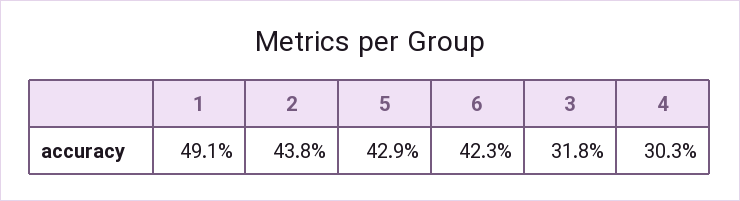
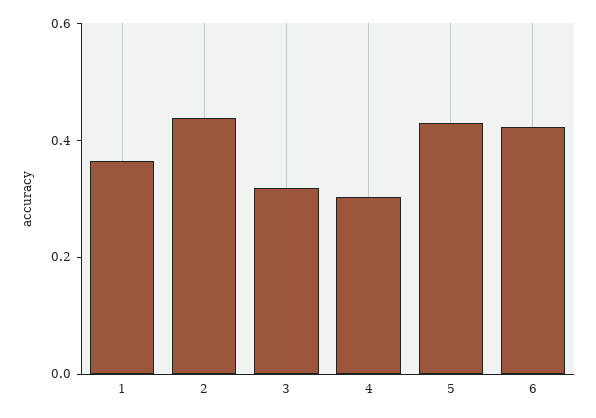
1: 0.491 -> 0.35

